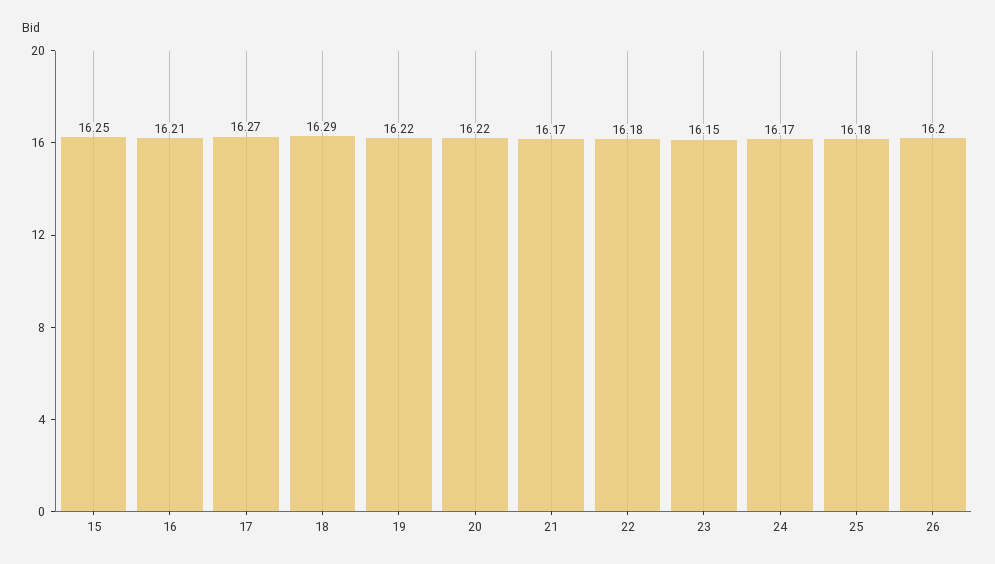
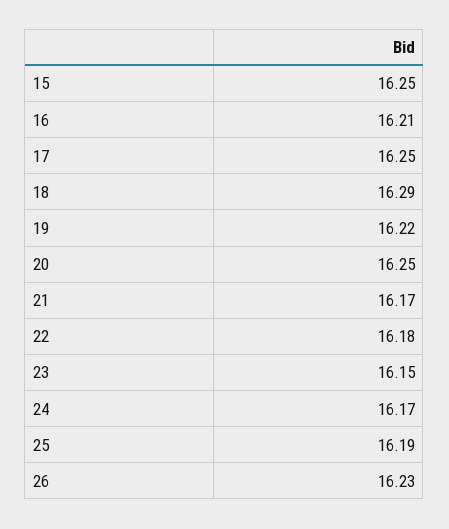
17: 16.27 -> 16.25
20: 16.22 -> 16.25
25: 16.18 -> 16.19
26: 16.2 -> 16.23

